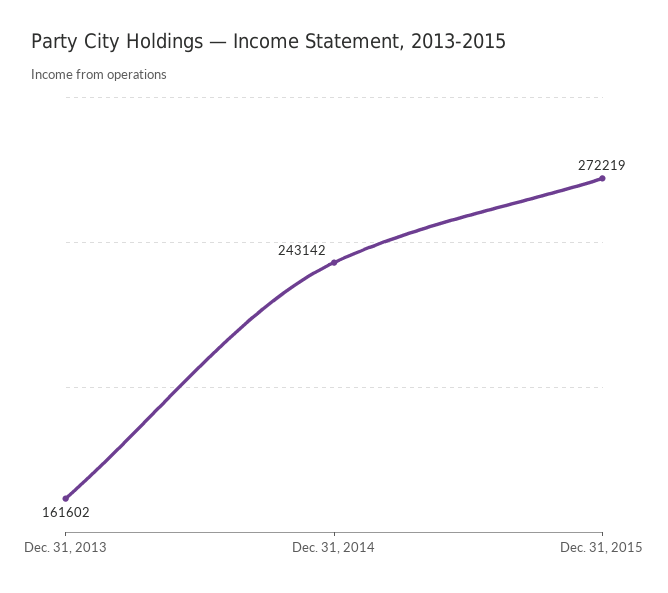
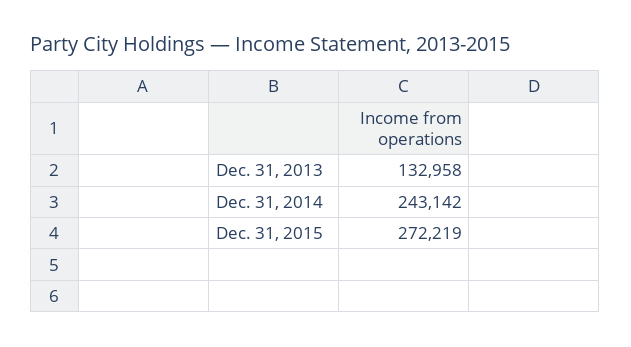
Dec. 31, 2013: 161602 -> 132958

